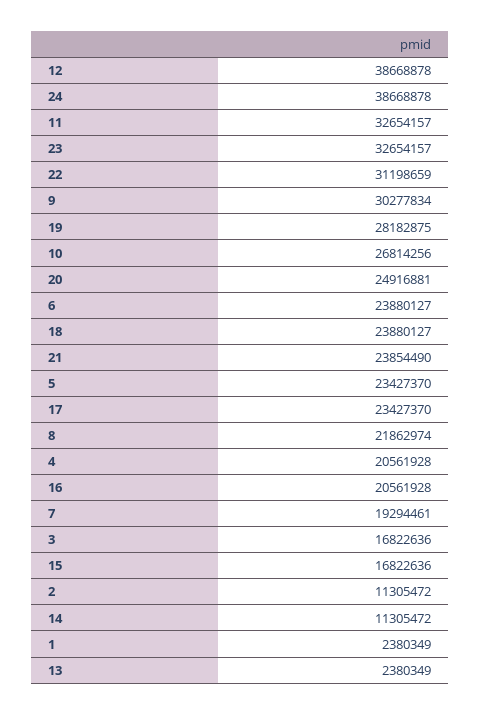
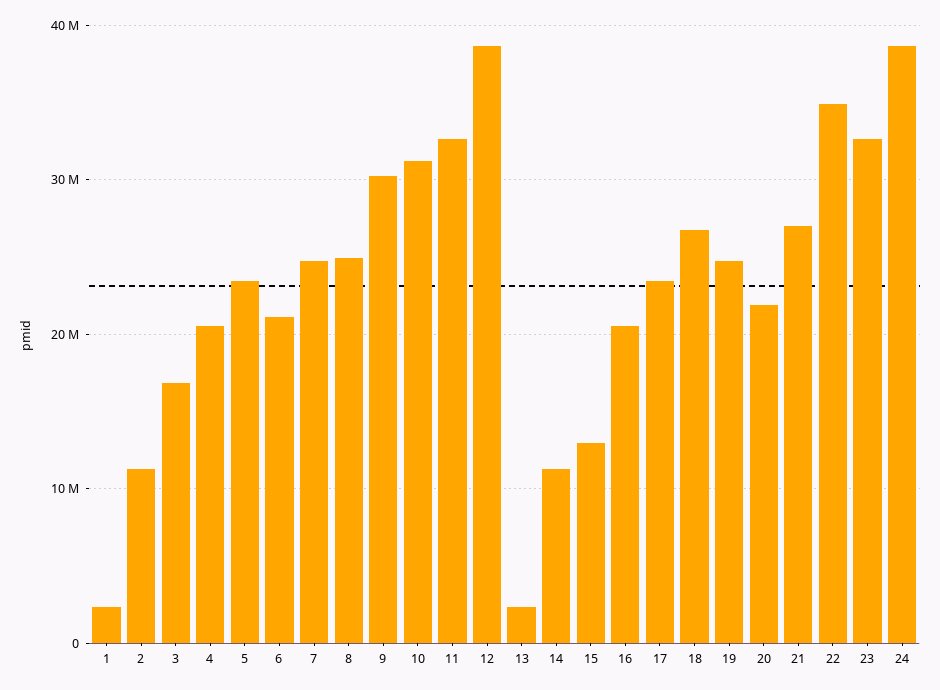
22: 31198659 -> 35000000
19: 28182875 -> 25000000
10: 26814256 -> 31000000
20: 24916881 -> 22000000
6: 23880127 -> 21000000
18: 23880127 -> 27000000
21: 23854490 -> 27000000
8: 21862974 -> 25000000
7: 19294461 -> 25000000
15: 16822636 -> 13000000

